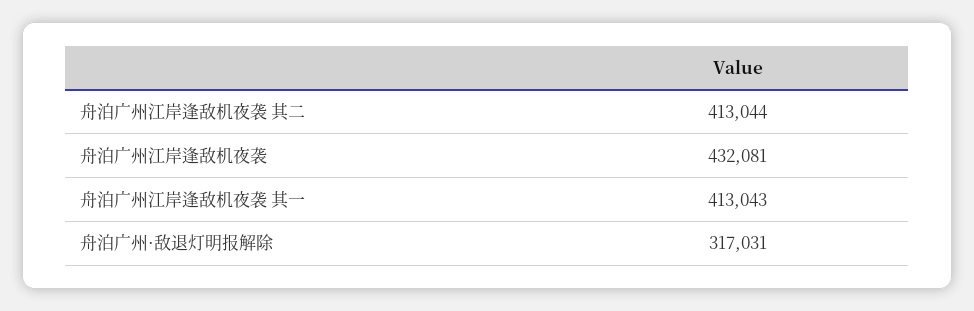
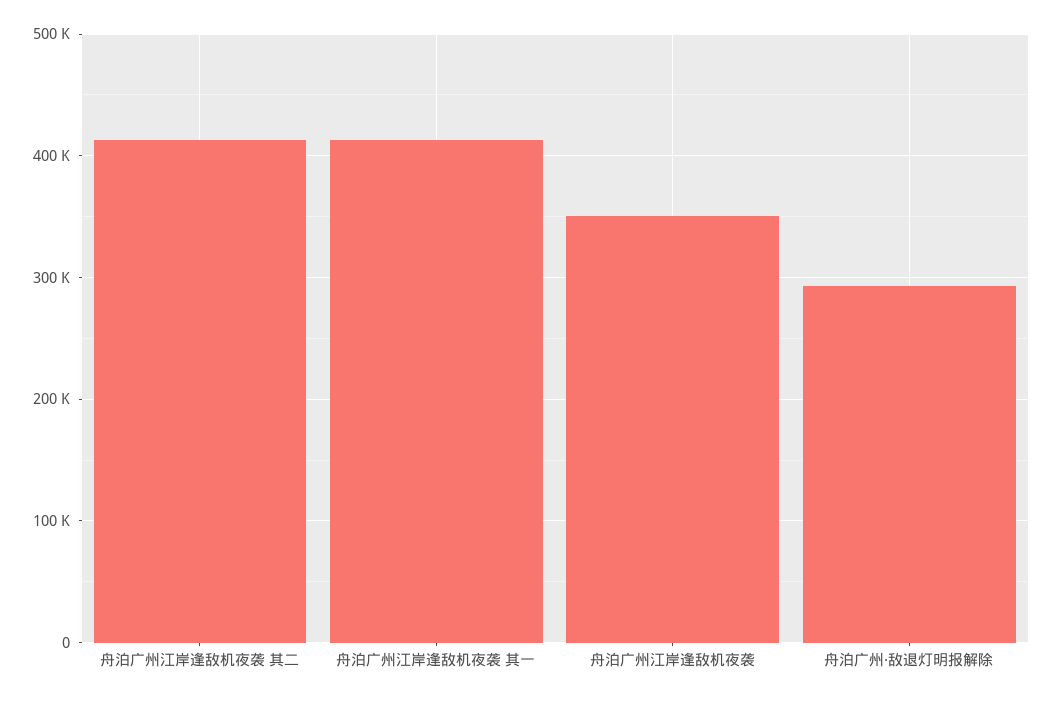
舟泊广州江岸逢敌机夜袭: 432081 -> 350000
舟泊广州·敌退灯明报解除: 317031 -> 290000

